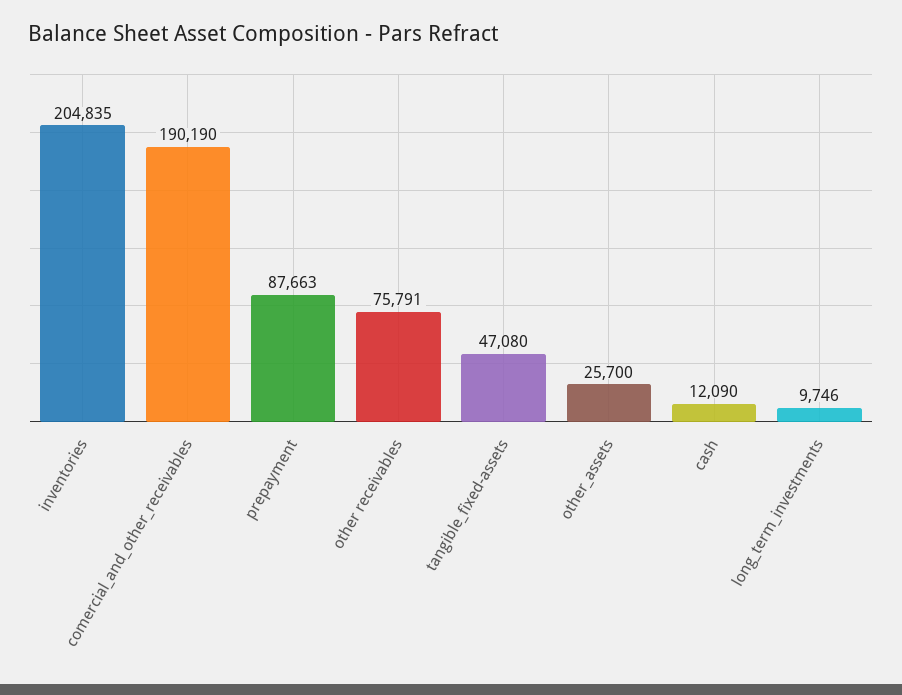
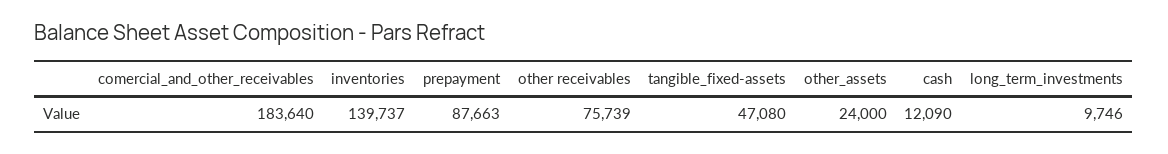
inventories: 204835 -> 139737
comercial_and_other_receivables: 190190 -> 183640
other receivables: 75791 -> 75739
other_assets: 25700 -> 24000

